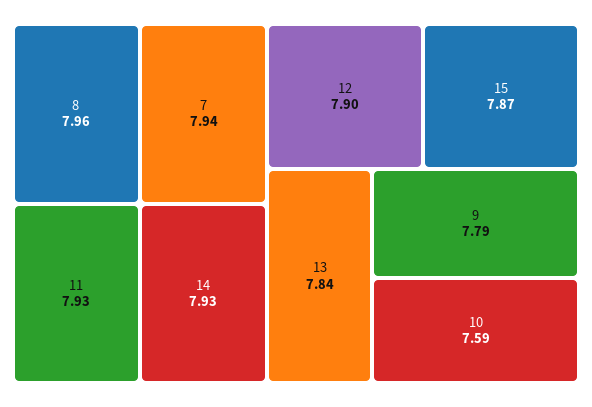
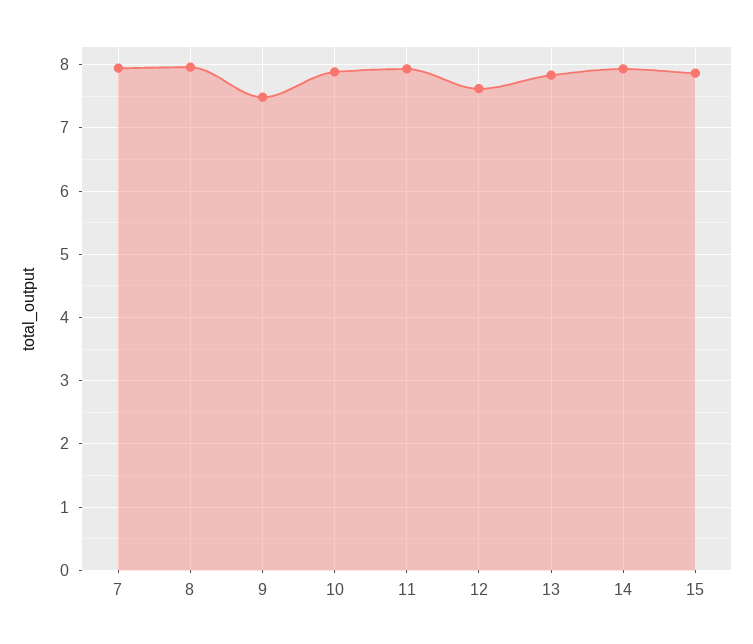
12: 7.9 -> 7.6
9: 7.79 -> 7.5
10: 7.59 -> 7.9

